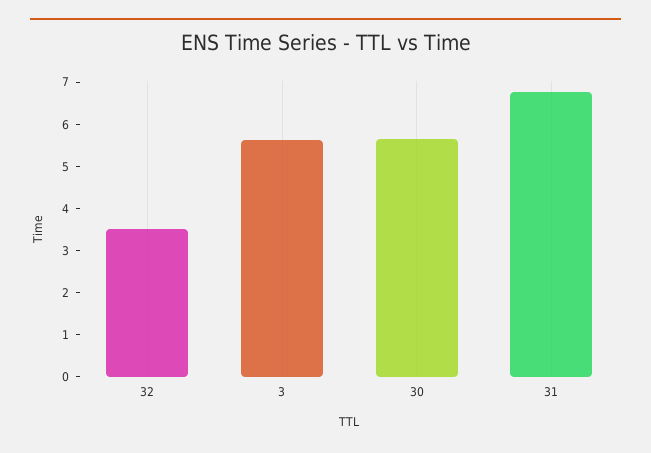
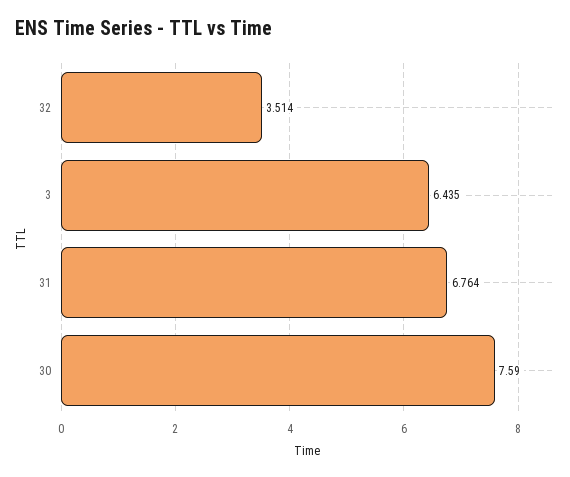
3: 5.6 -> 6.435
30: 5.6 -> 7.59

